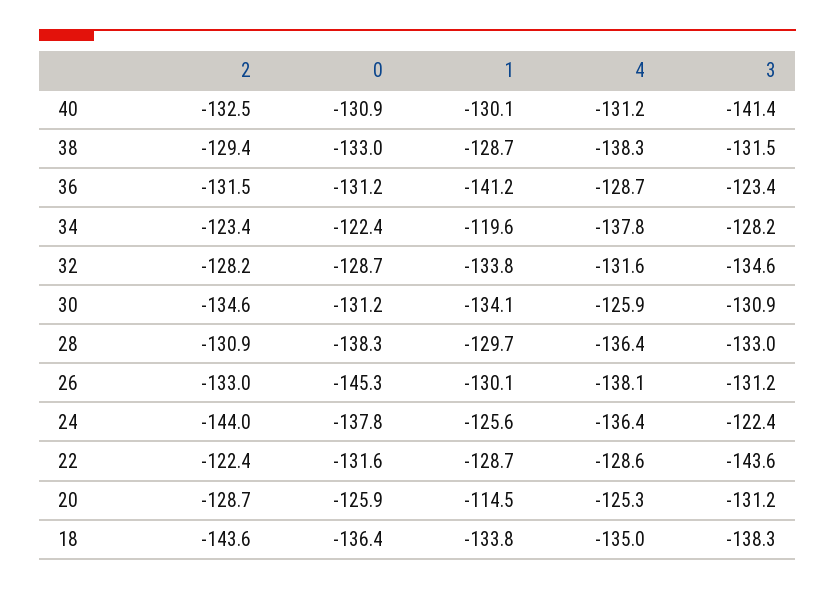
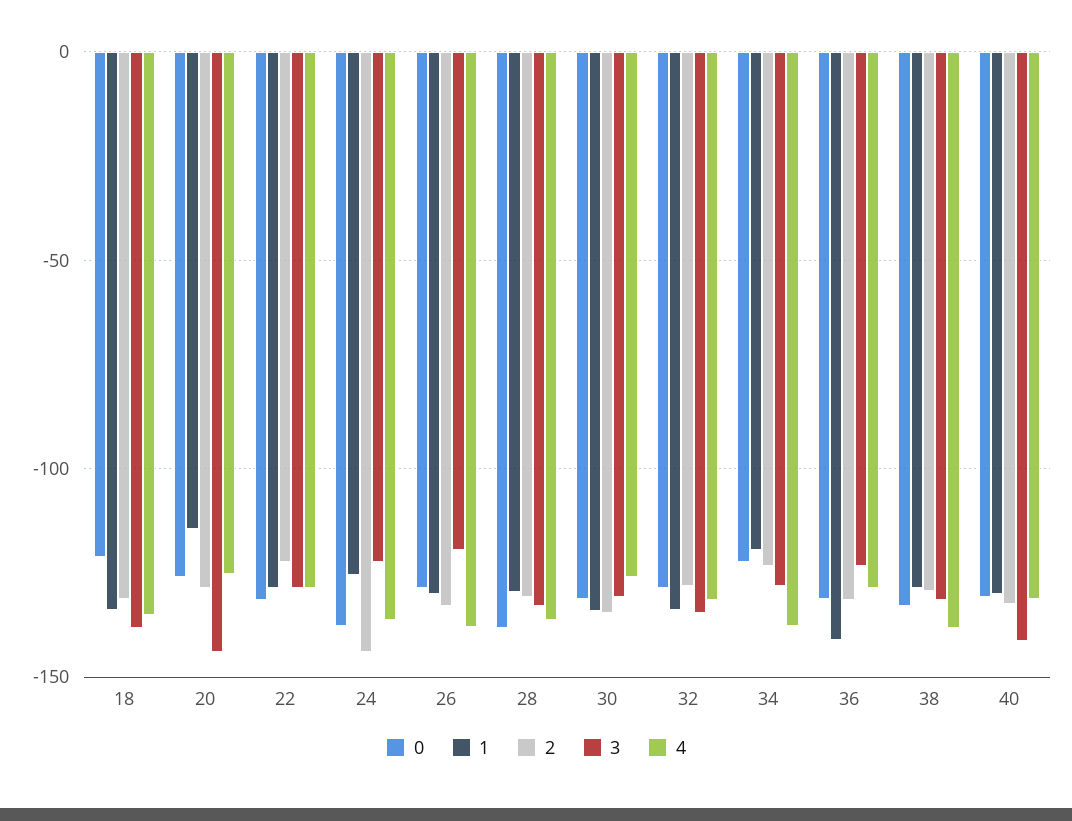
0, 26: -145.3 -> -130
3, 26: -131.2 -> -120
3, 22: -143.6 -> -130
3, 20: -131.2 -> -145
2, 18: -143.6 -> -130
0, 18: -136.4 -> -120

